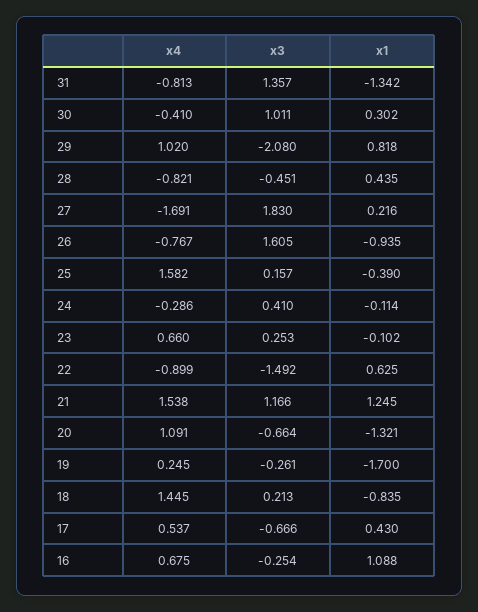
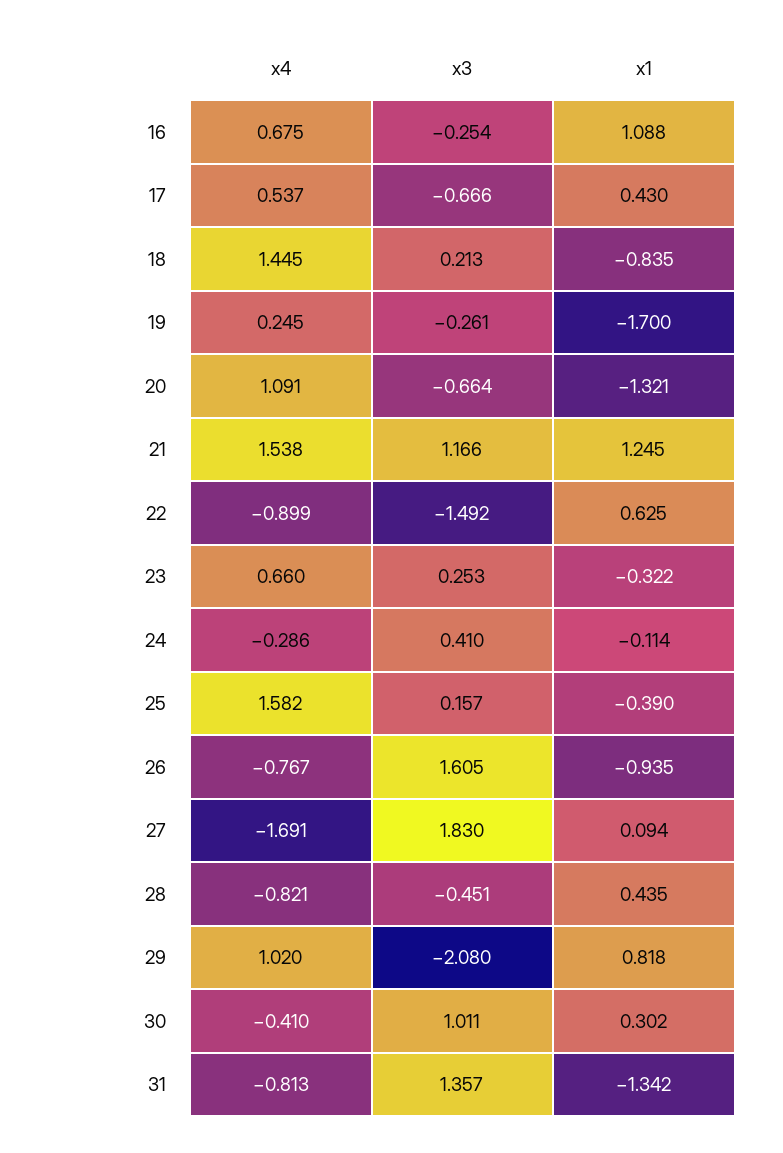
x1, 27: 0.216 -> 0.094
x1, 23: -0.102 -> -0.322

